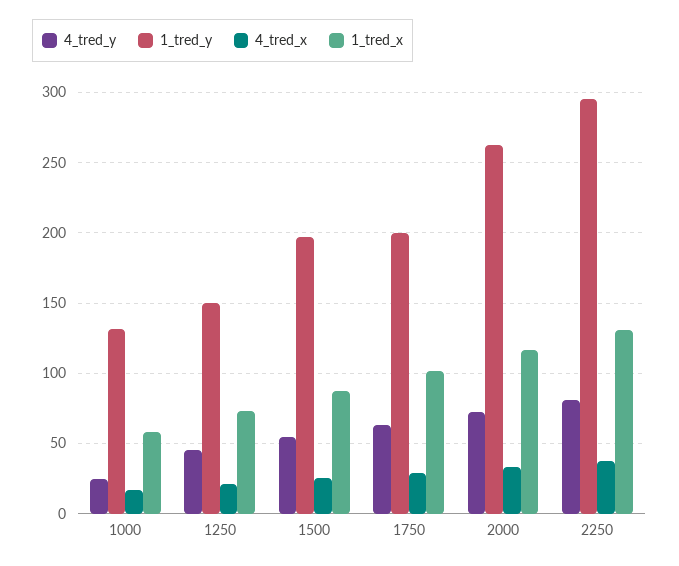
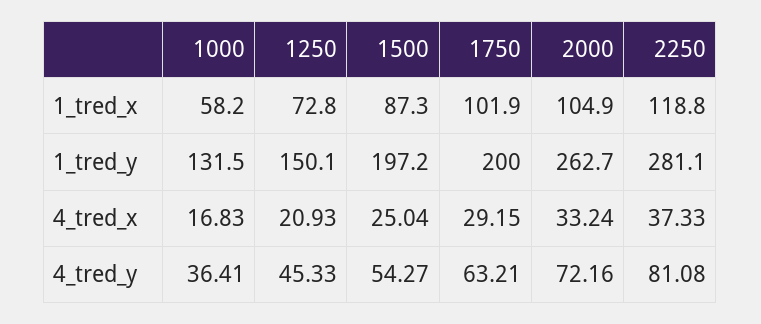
4_tred_y, 1000: 25 -> 36.41
1_tred_x, 2000: 115 -> 104.9
1_tred_y, 2250: 295 -> 281.1
1_tred_x, 2250: 130 -> 118.8

